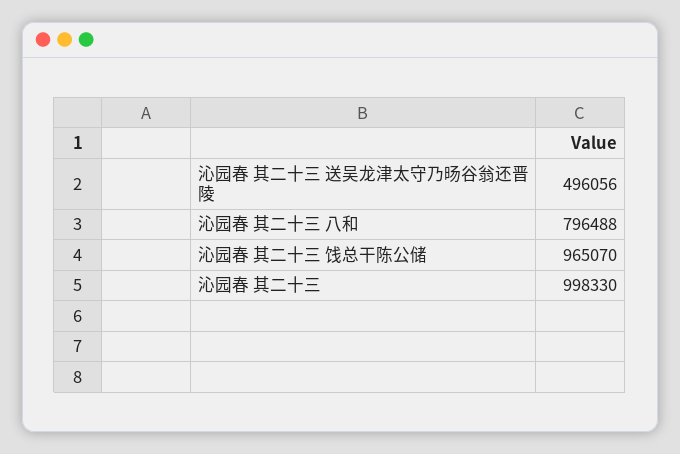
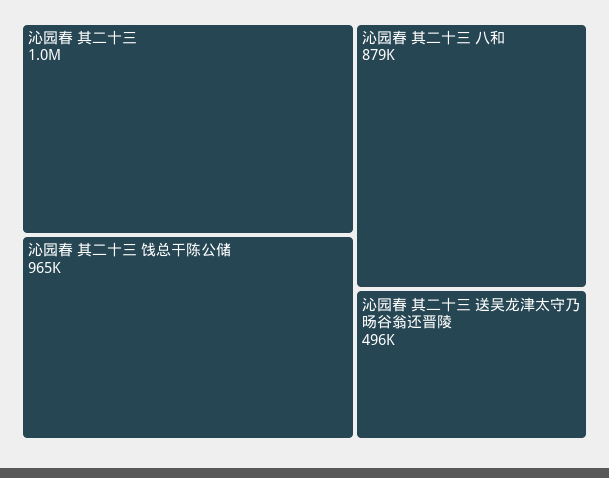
沁园春 其二十三 八和: 796488 -> 879000

